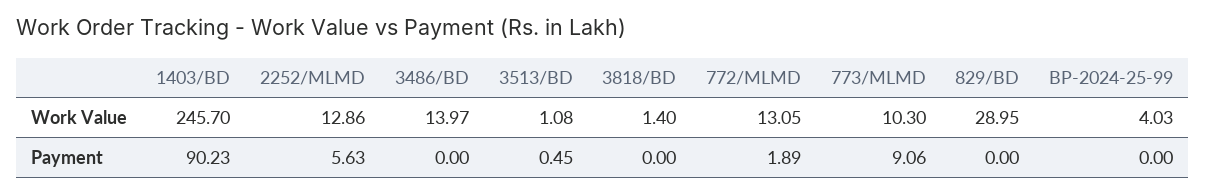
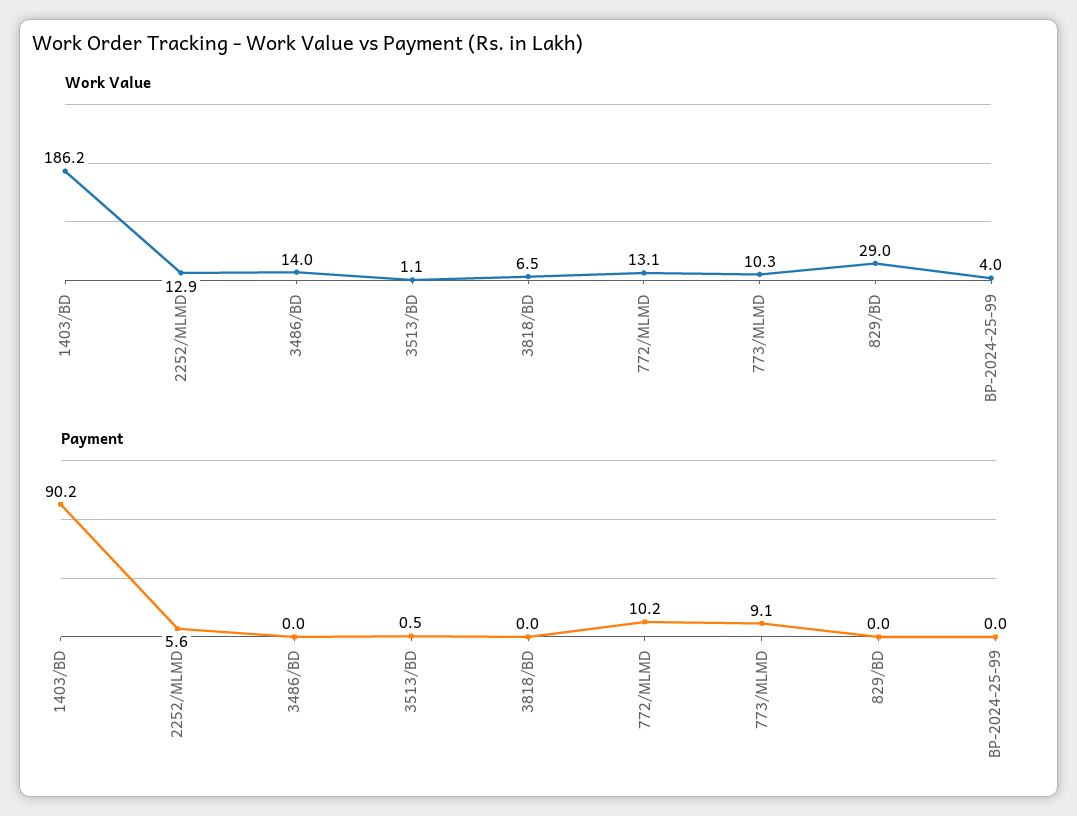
Work Value, 1403/BD: 245.7 -> 186.2
Work Value, 3818/BD: 1.4 -> 6.5
Payment, 772/MLMD: 1.89 -> 10.2

